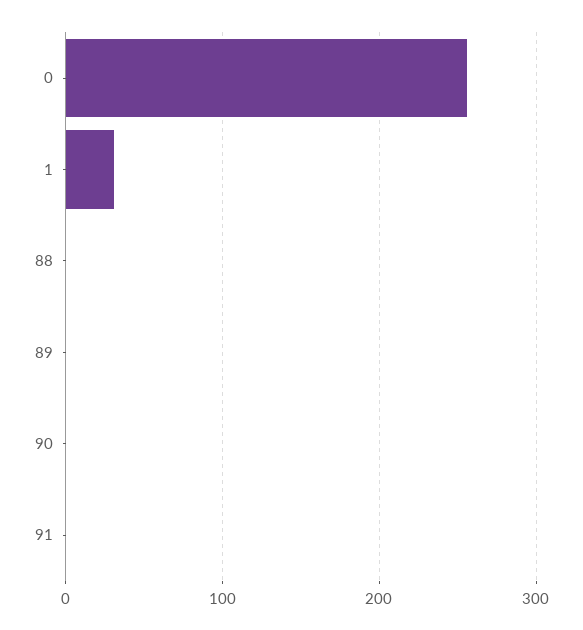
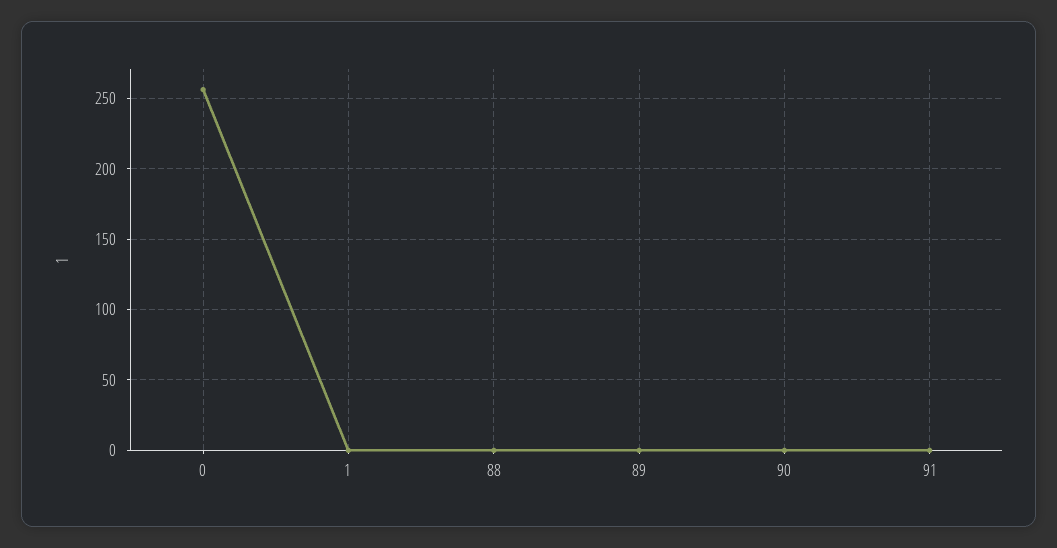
1: 30 -> 0

